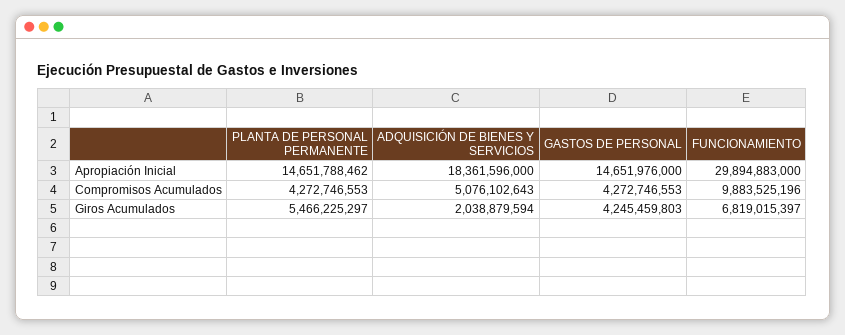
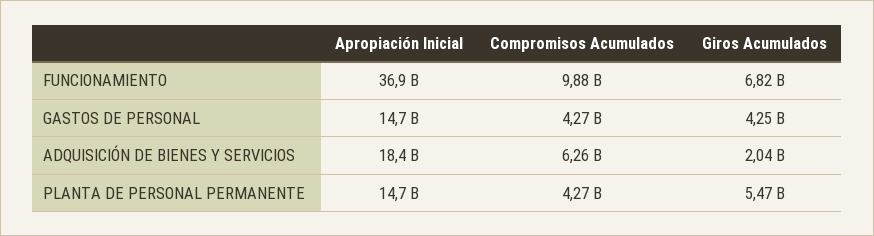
FUNCIONAMIENTO, Apropiación Inicial: 29894883000 -> 36900000000
ADQUISICIÓN DE BIENES Y SERVICIOS, Compromisos Acumulados: 5076102643 -> 6260000000

